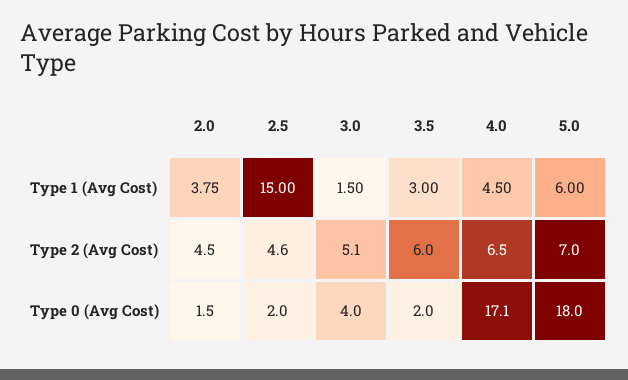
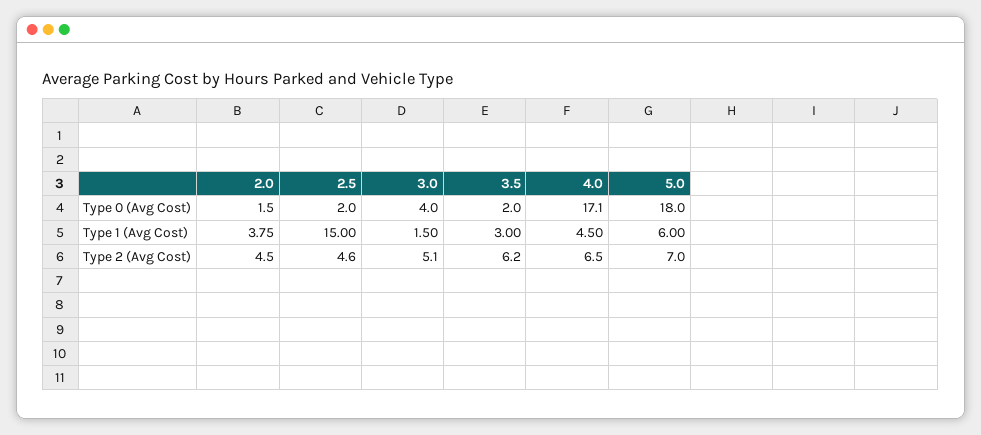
3.5, Type 2 (Avg Cost): 6 -> 6.2

